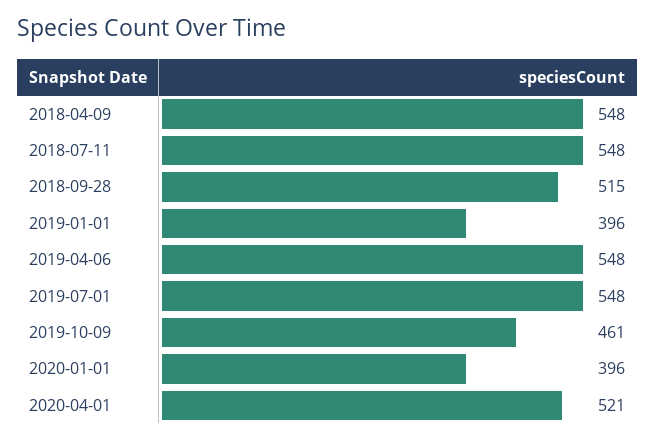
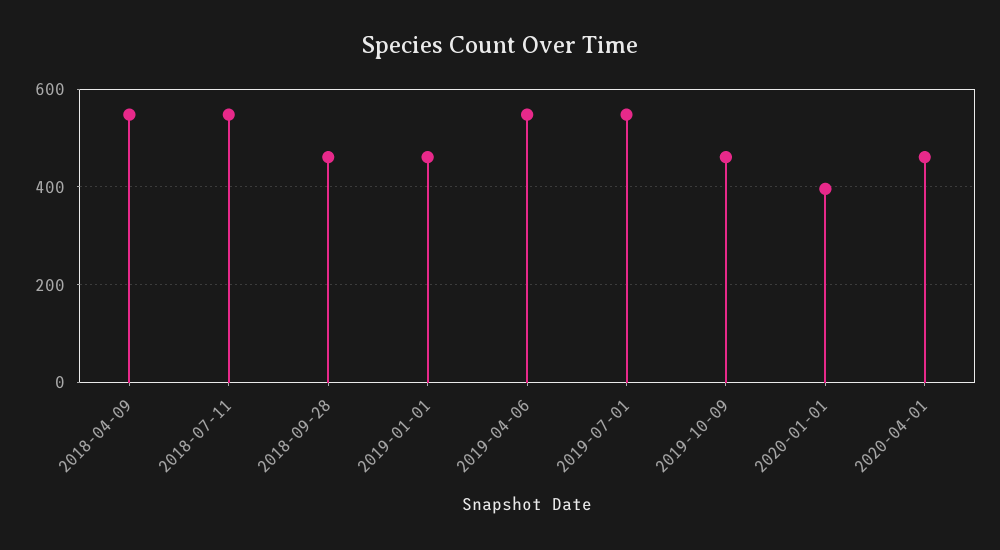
2018-09-28: 515 -> 460
2019-01-01: 396 -> 460
2020-04-01: 521 -> 460

